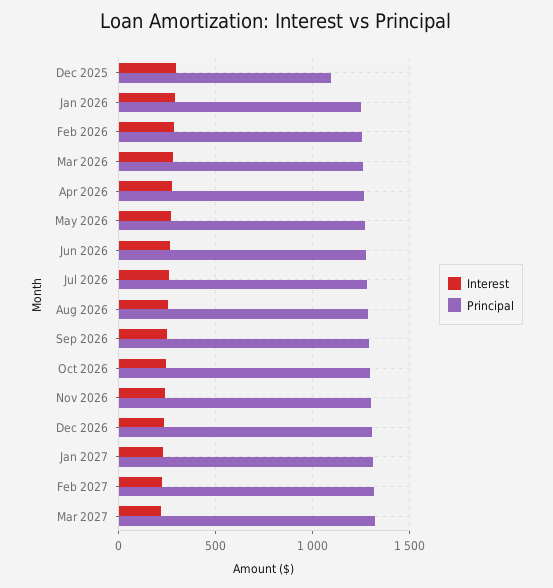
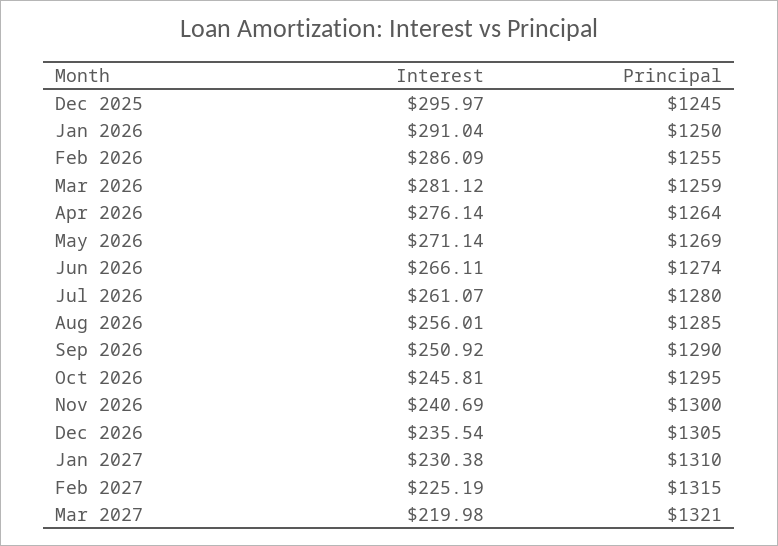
Principal, Dec 2025: 1100 -> 1245

